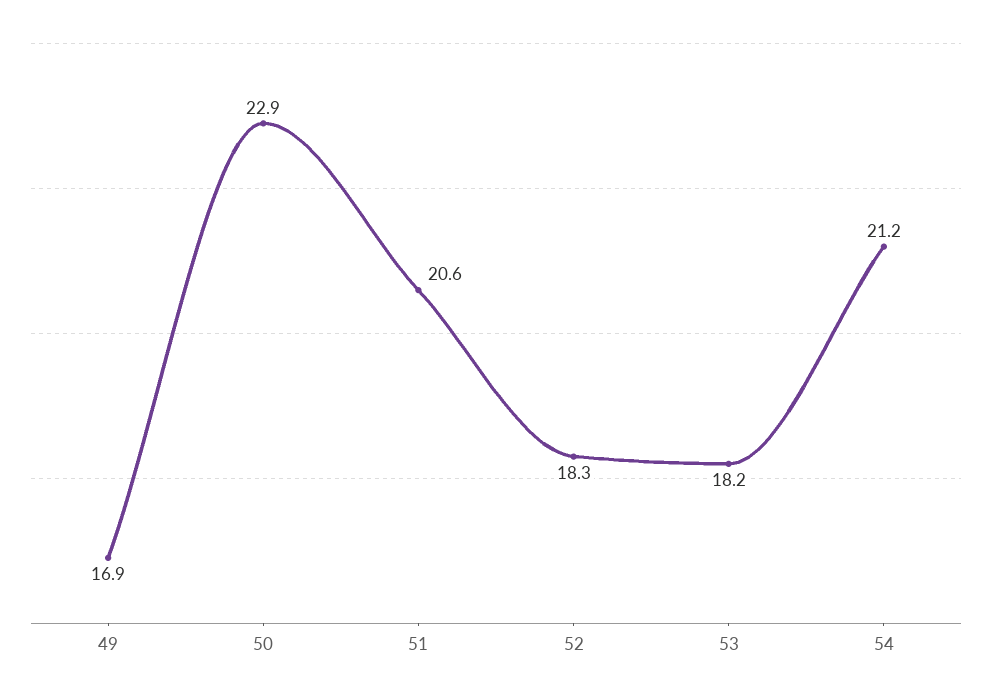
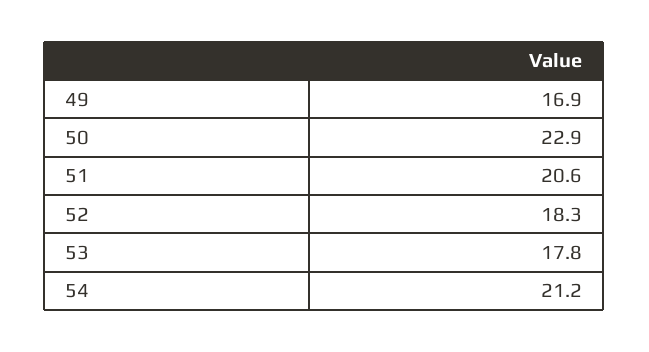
53: 18.2 -> 17.8

